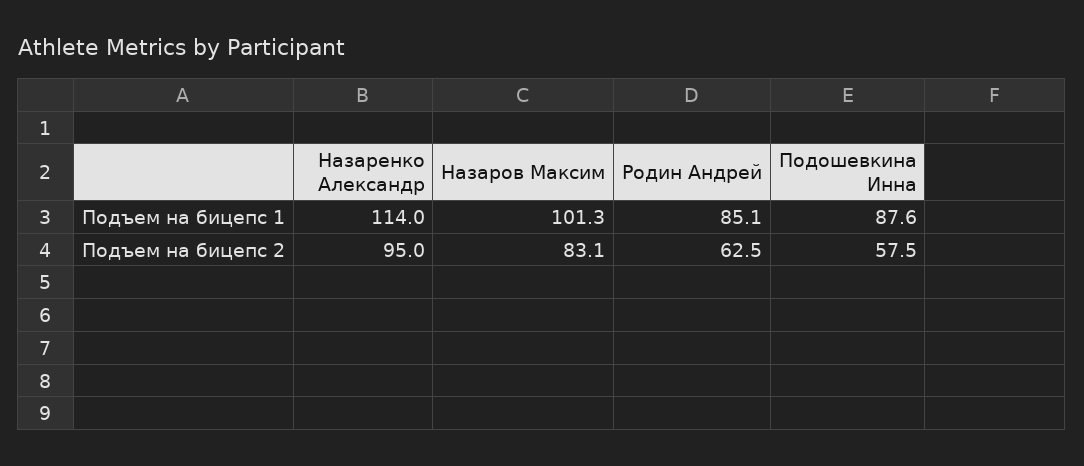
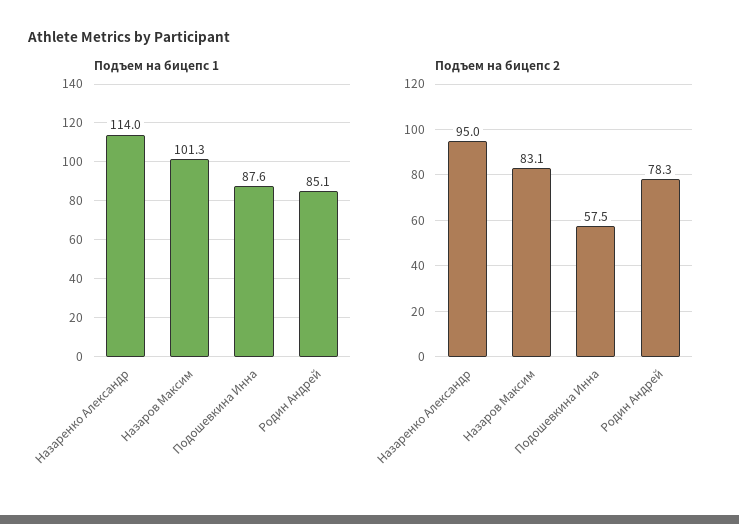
Подъем на бицепс 2, Родин Андрей: 62.5 -> 78.3

